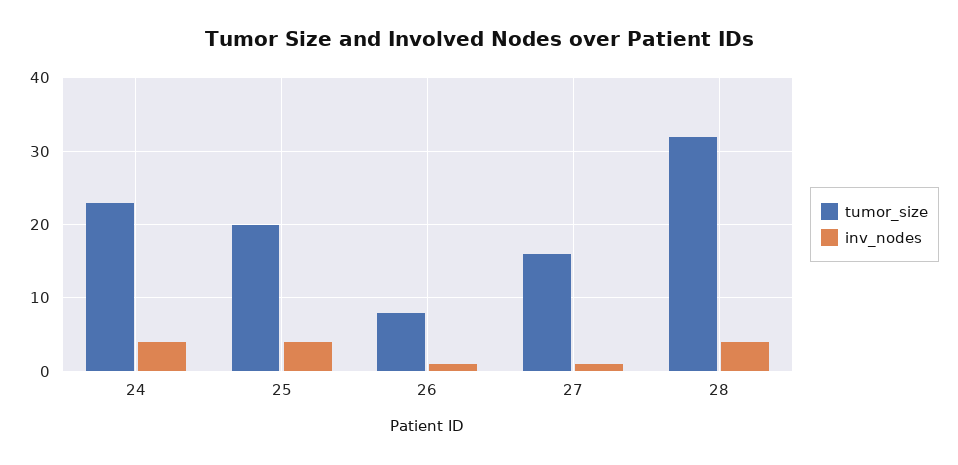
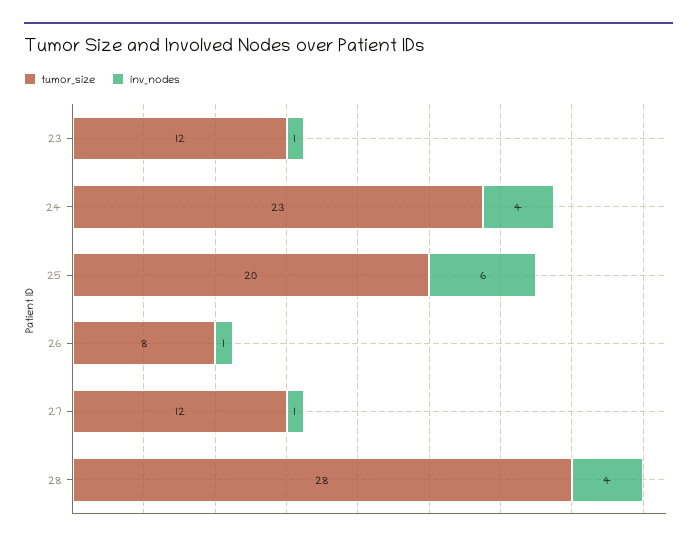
inv_nodes, 25: 4 -> 6
tumor_size, 27: 16 -> 12
tumor_size, 28: 32 -> 28
tumor_size, 23: none -> 12
inv_nodes, 23: none -> 1

